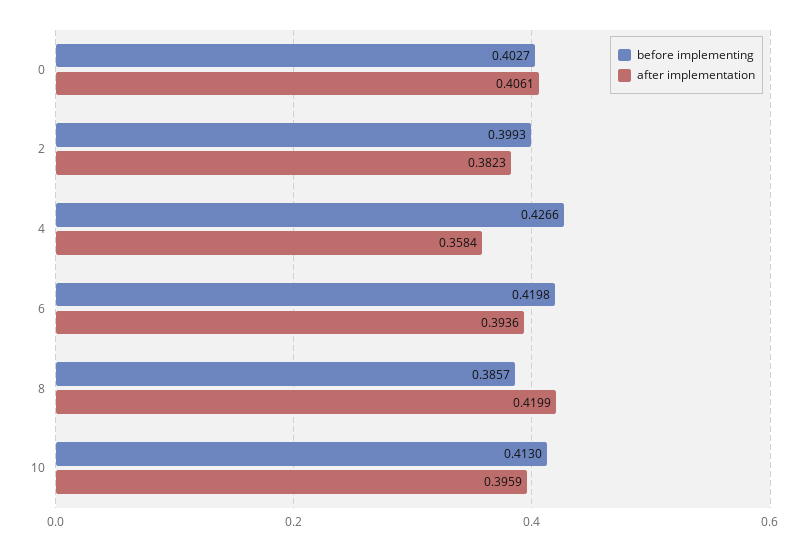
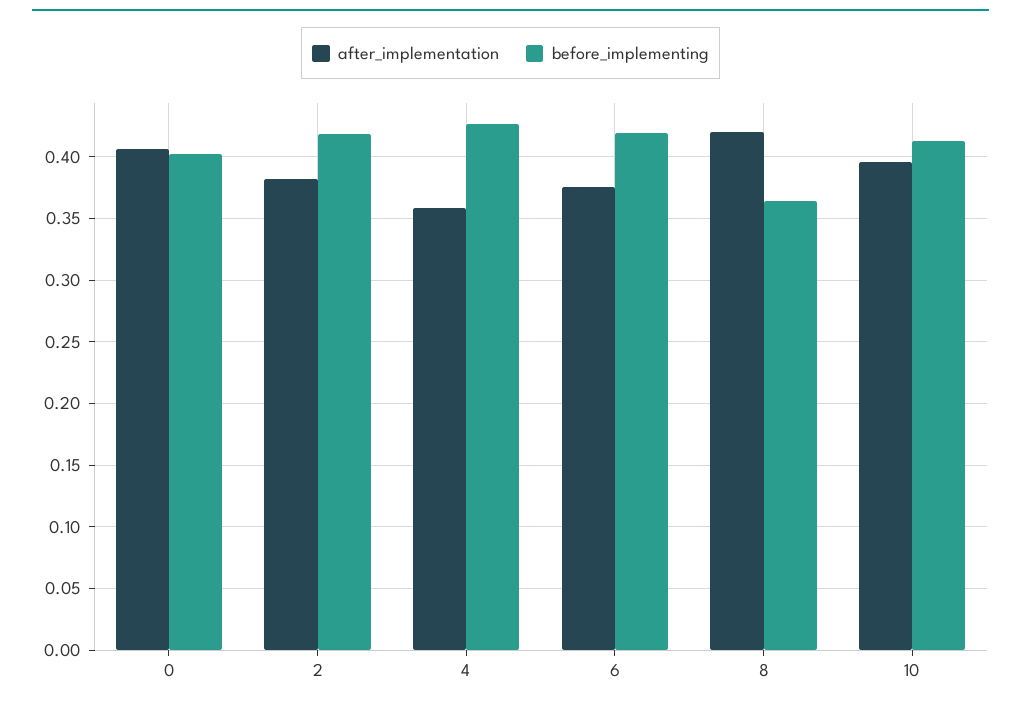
before implementing, 2: 0.3993 -> 0.42
after implementation, 6: 0.3936 -> 0.375
before implementing, 8: 0.3857 -> 0.365

